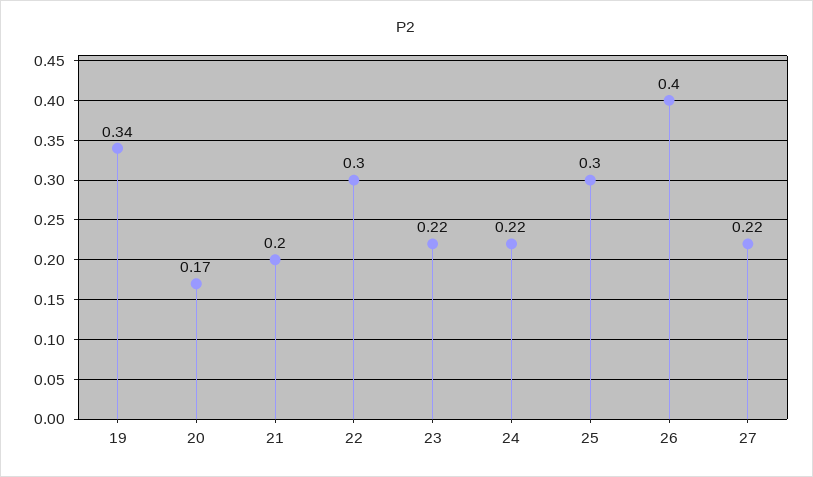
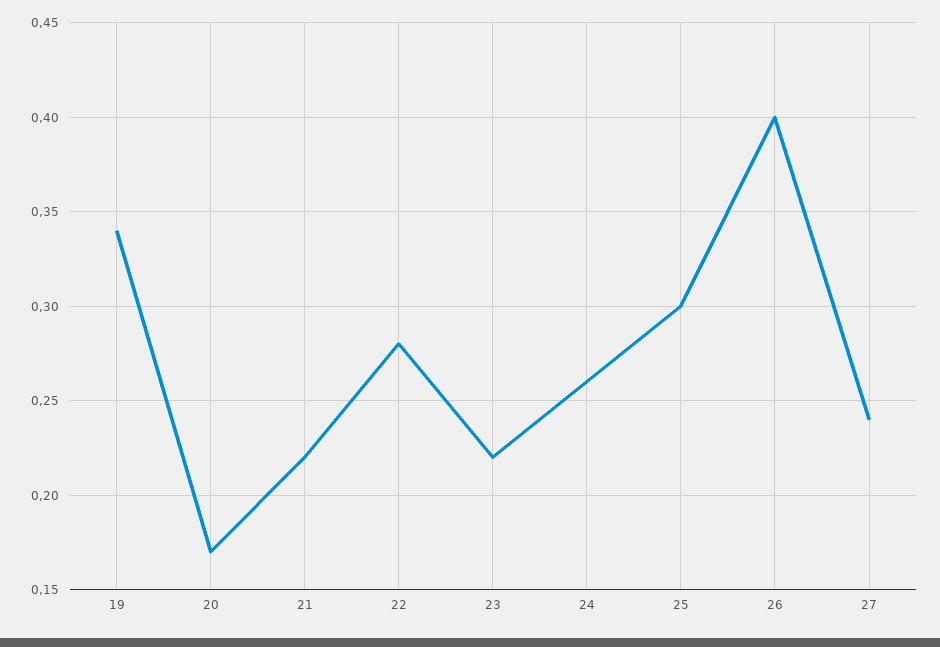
21: 0.2 -> 0.22
22: 0.3 -> 0.28
24: 0.22 -> 0.26
27: 0.22 -> 0.24

